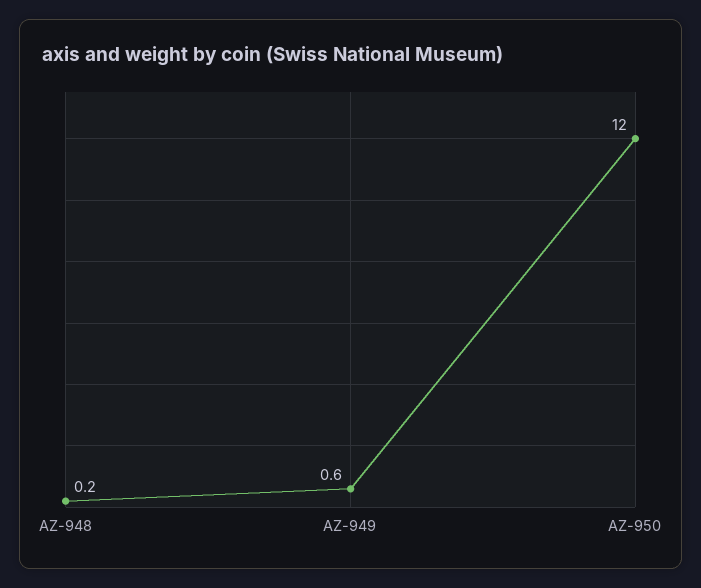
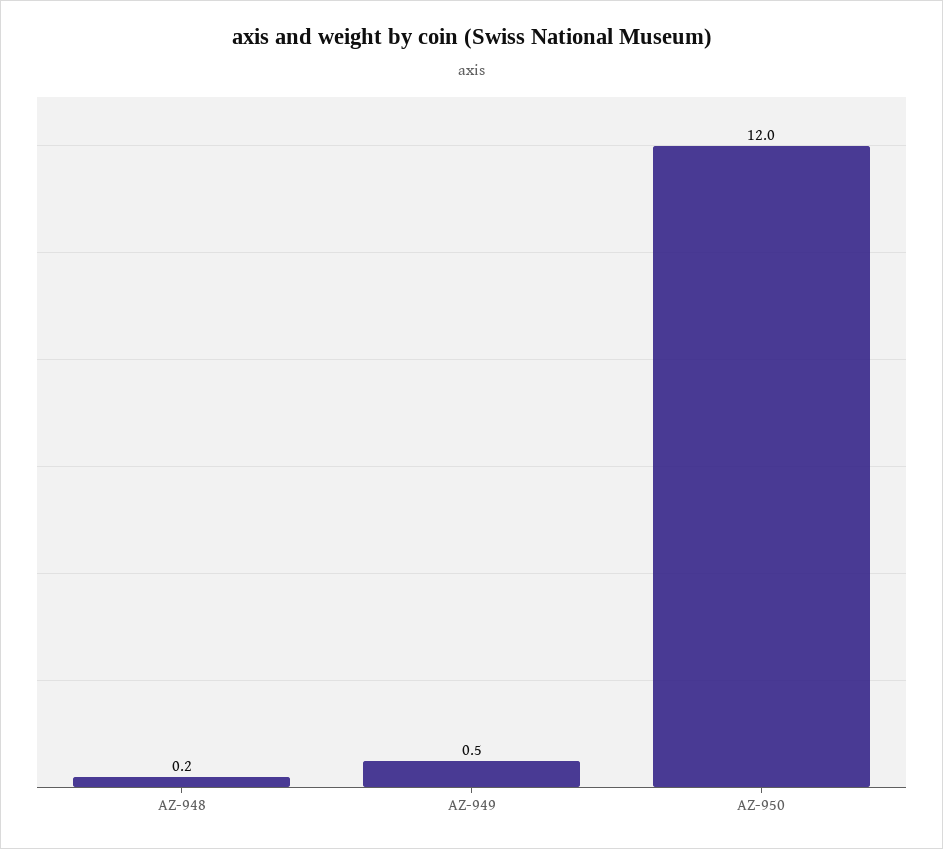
AZ-949: 0.6 -> 0.5

